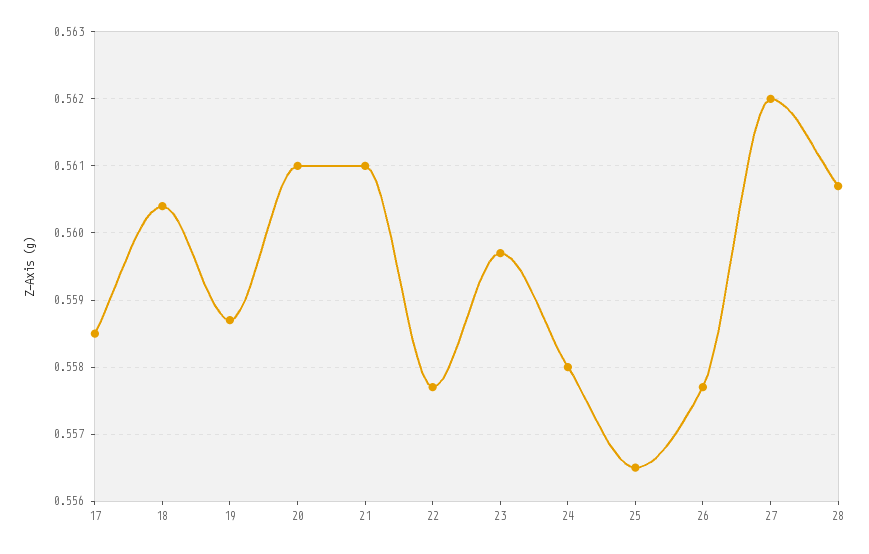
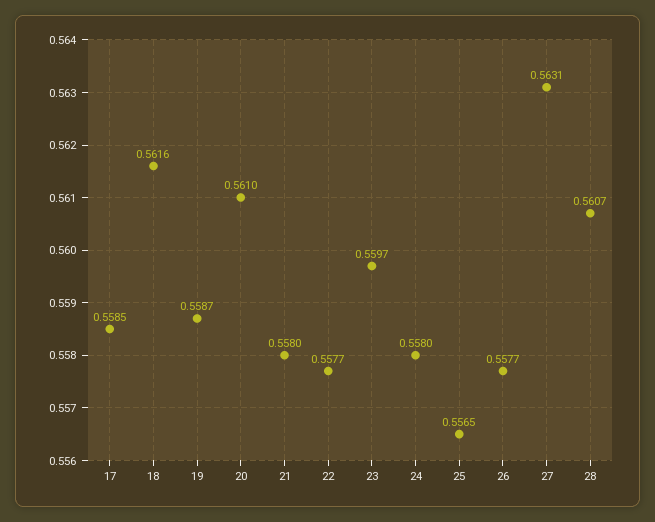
18: 0.5604 -> 0.5616
21: 0.561 -> 0.558
27: 0.562 -> 0.5631

